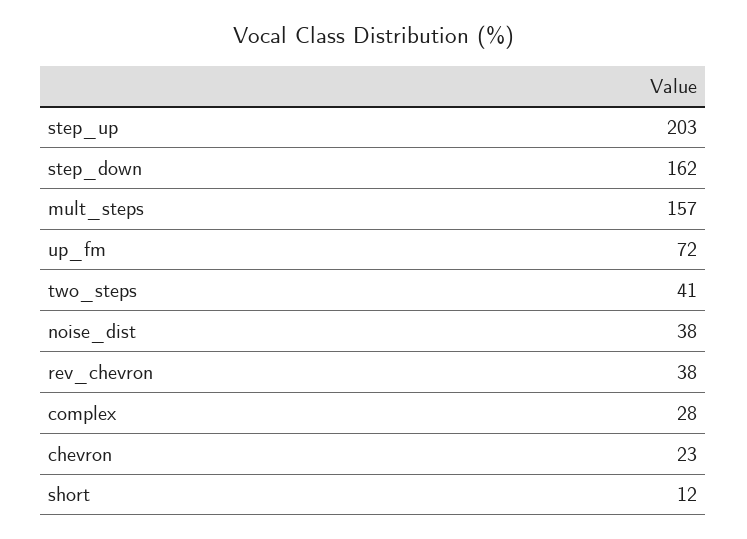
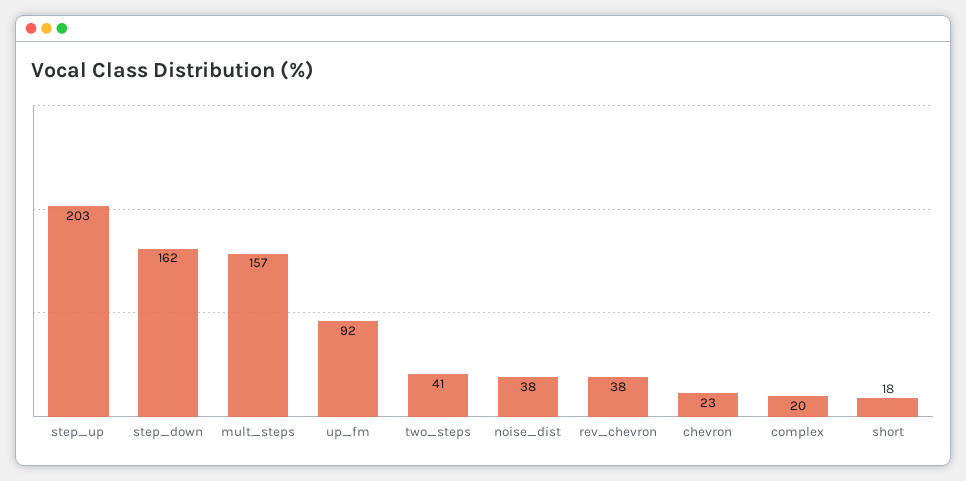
up_fm: 72 -> 92
complex: 28 -> 20
short: 12 -> 18

